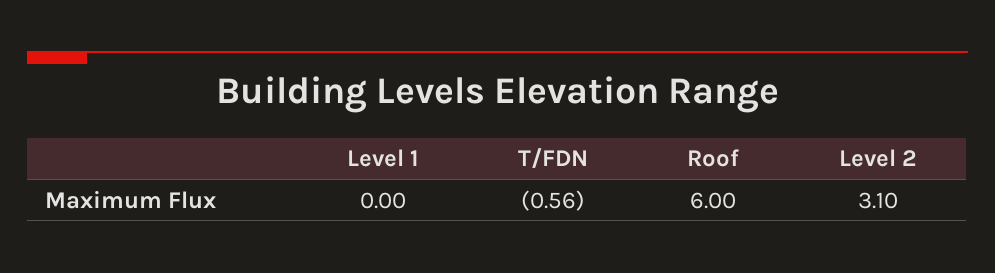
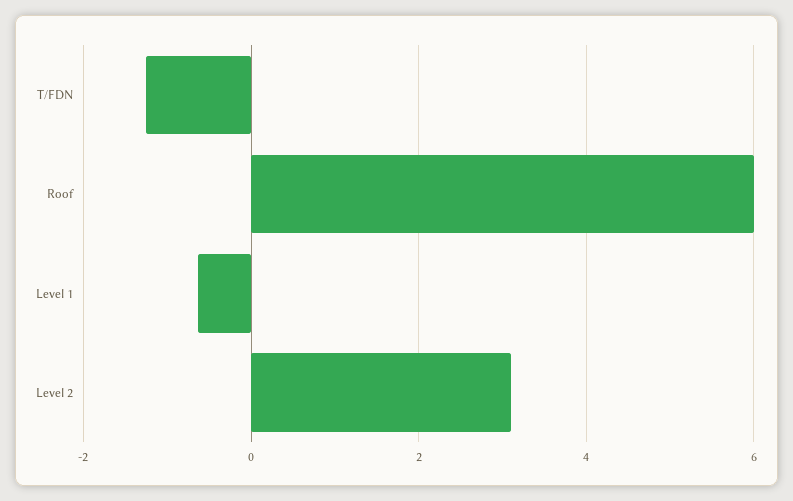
Level 1: 0 -> -0.6
T/FDN: -0.56 -> -1.2

